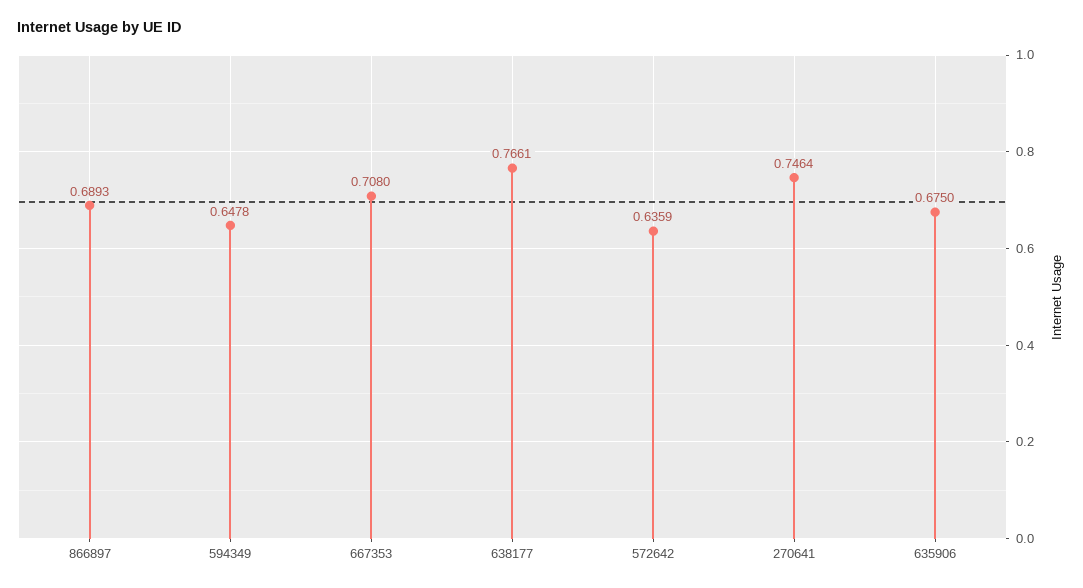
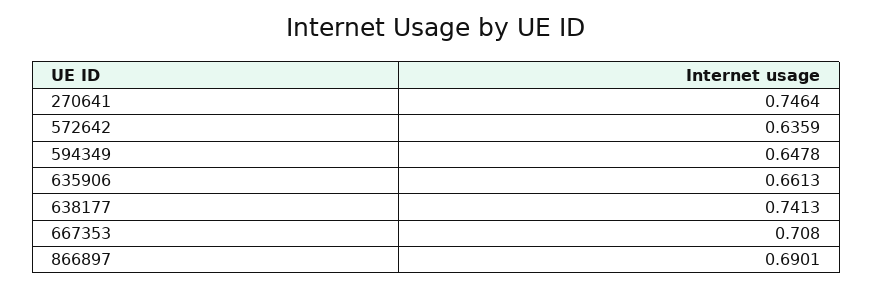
866897: 0.6893 -> 0.6901
638177: 0.7661 -> 0.7413
635906: 0.675 -> 0.6613

